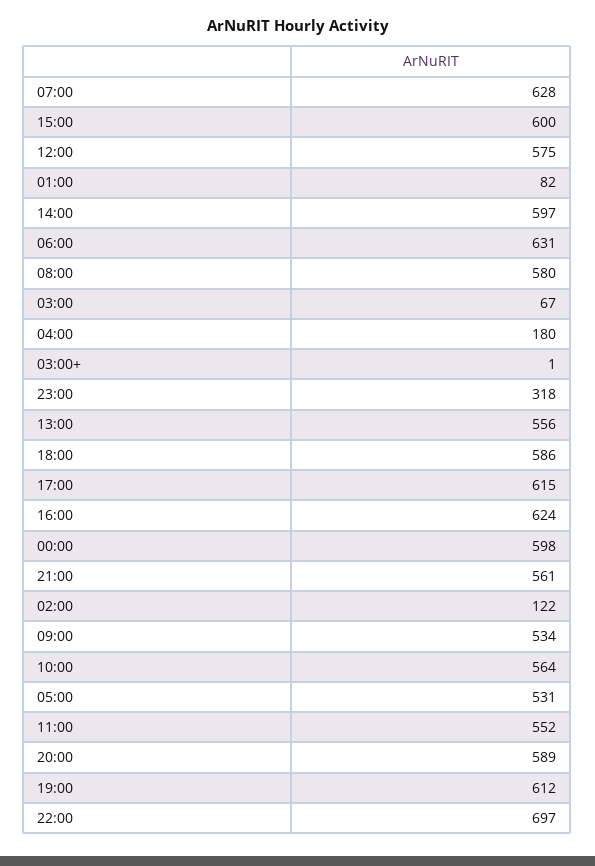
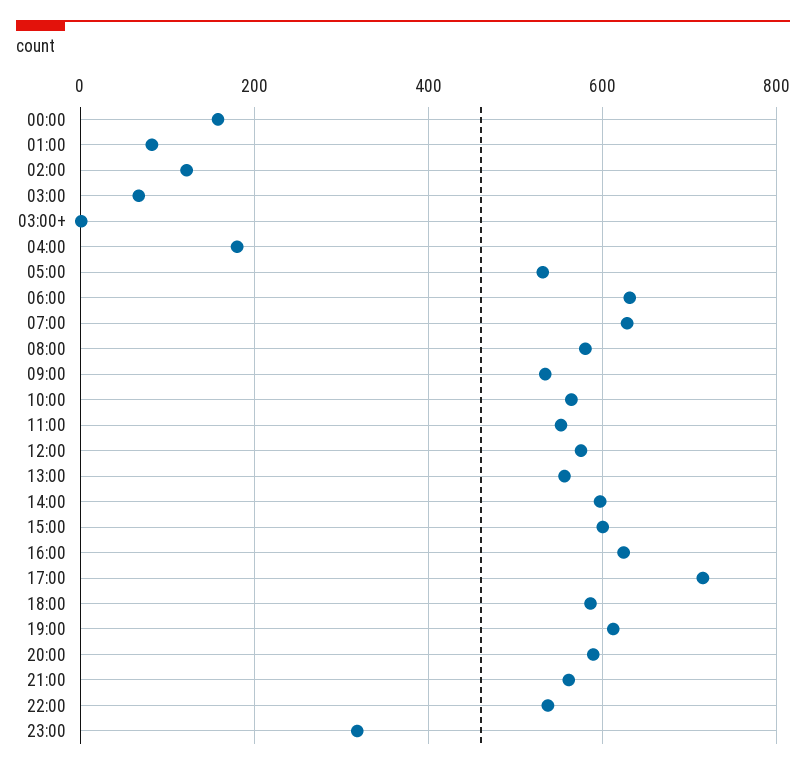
17:00: 615 -> 720
00:00: 598 -> 160
22:00: 697 -> 540

